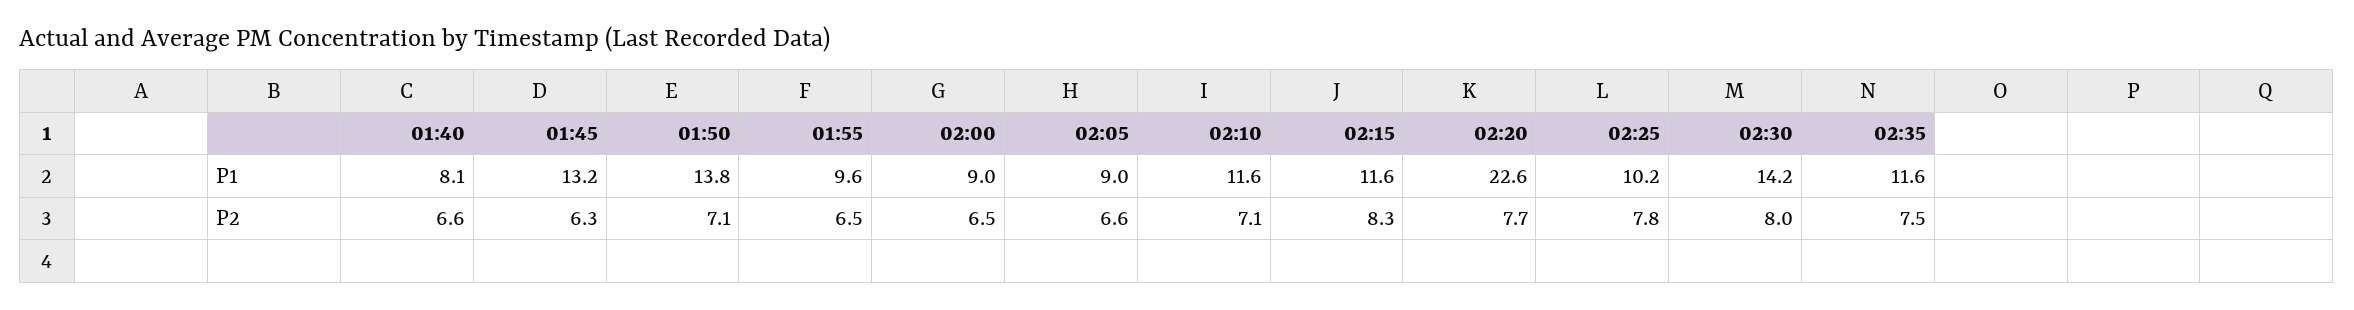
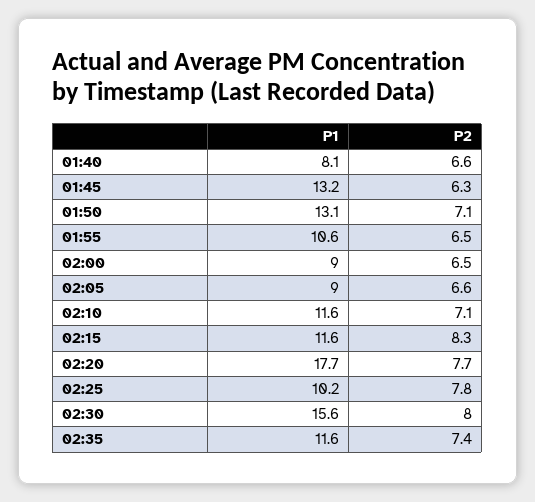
01:50, P1: 13.8 -> 13.1
01:55, P1: 9.6 -> 10.6
02:20, P1: 22.6 -> 17.7
02:30, P1: 14.2 -> 15.6
02:35, P2: 7.5 -> 7.4

